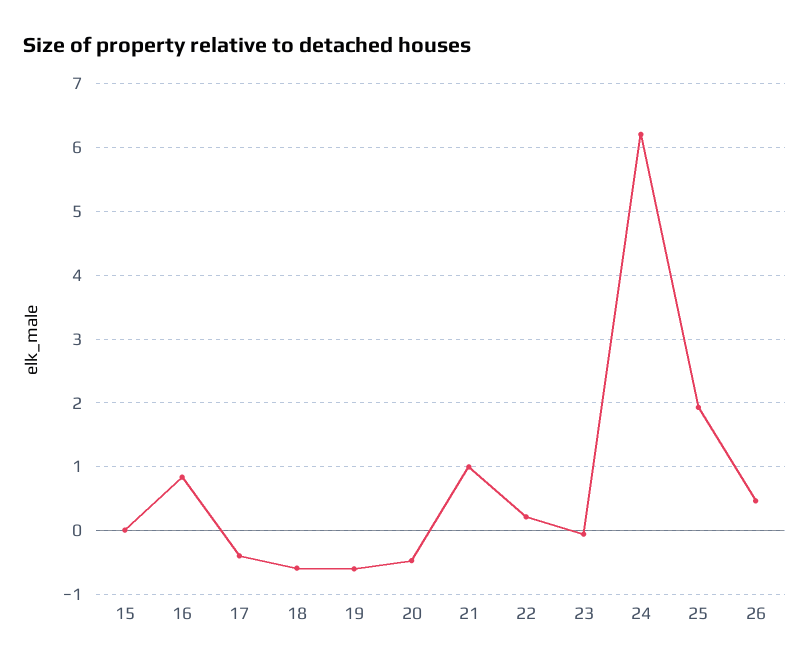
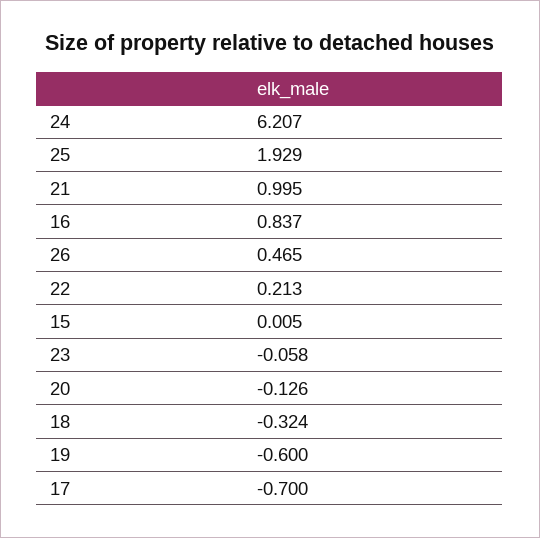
17: -0.4 -> -0.7
18: -0.6 -> -0.324
20: -0.5 -> -0.126

